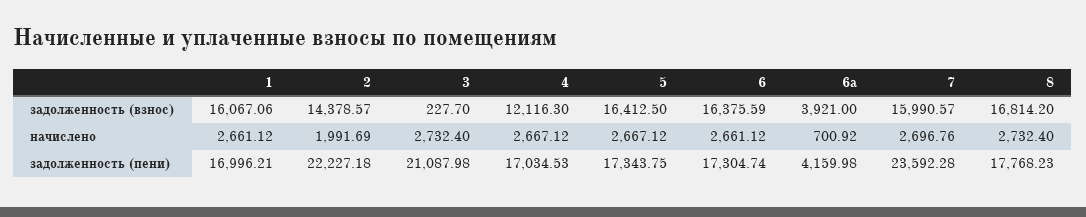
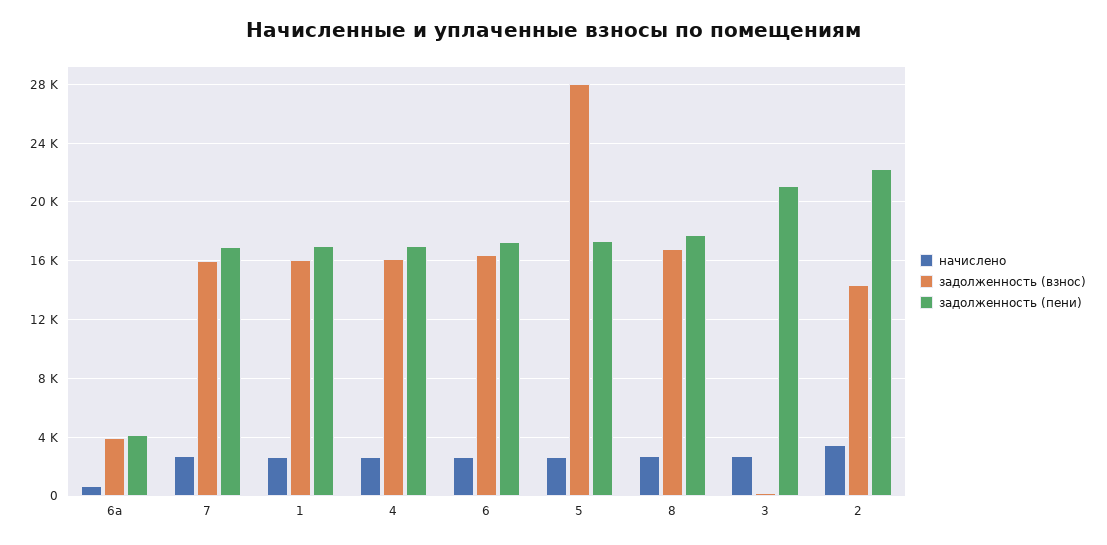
задолженность (взнос), 4: 12116.3 -> 16000
задолженность (взнос), 5: 16412.5 -> 28000
начислено, 2: 1991.69 -> 3500
задолженность (пени), 7: 23592.28 -> 17000

